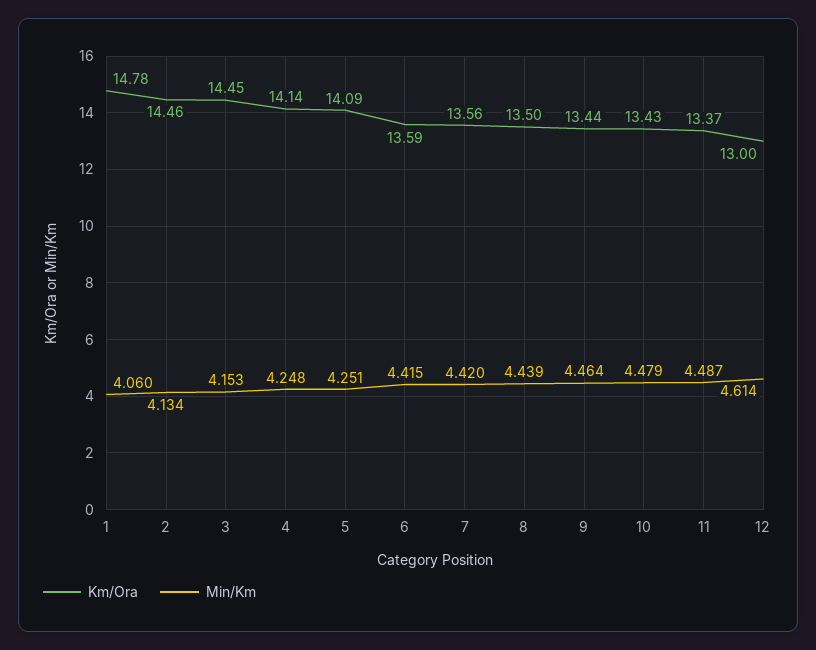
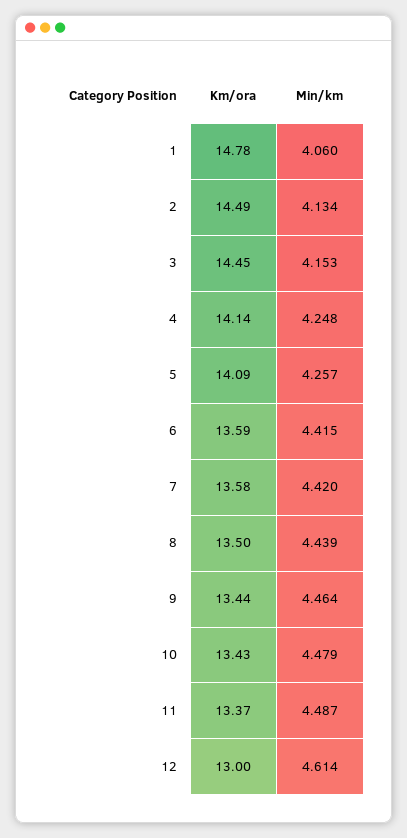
Km/Ora, 2: 14.46 -> 14.49
Min/Km, 5: 4.251 -> 4.257
Km/Ora, 7: 13.56 -> 13.58

